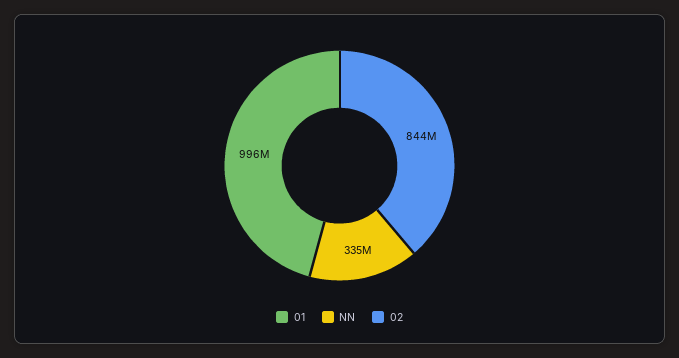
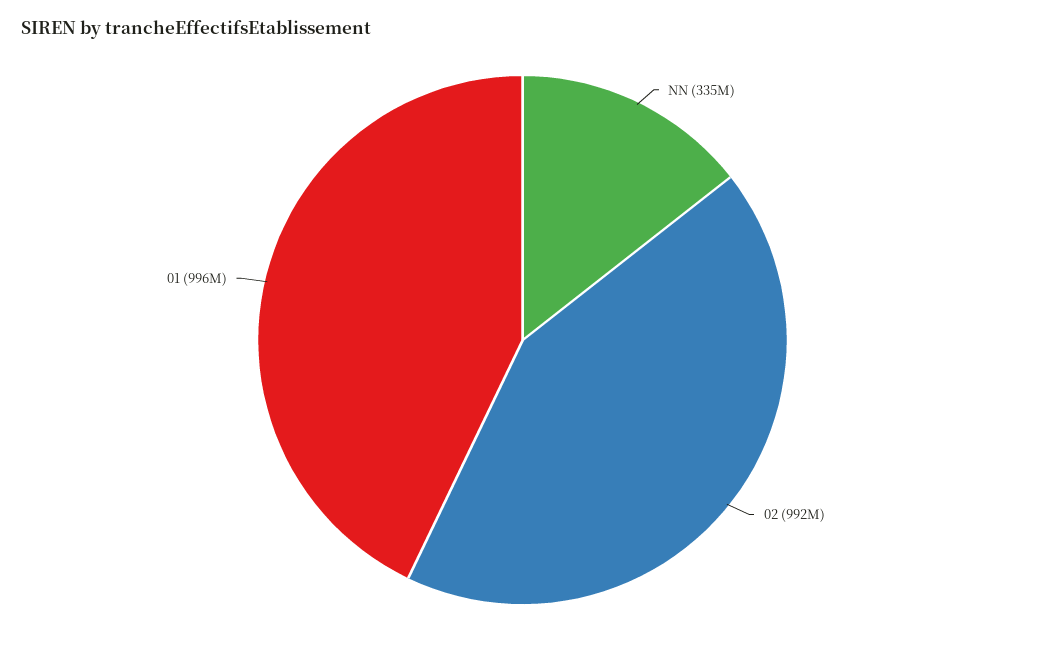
02: 844000000 -> 992000000

